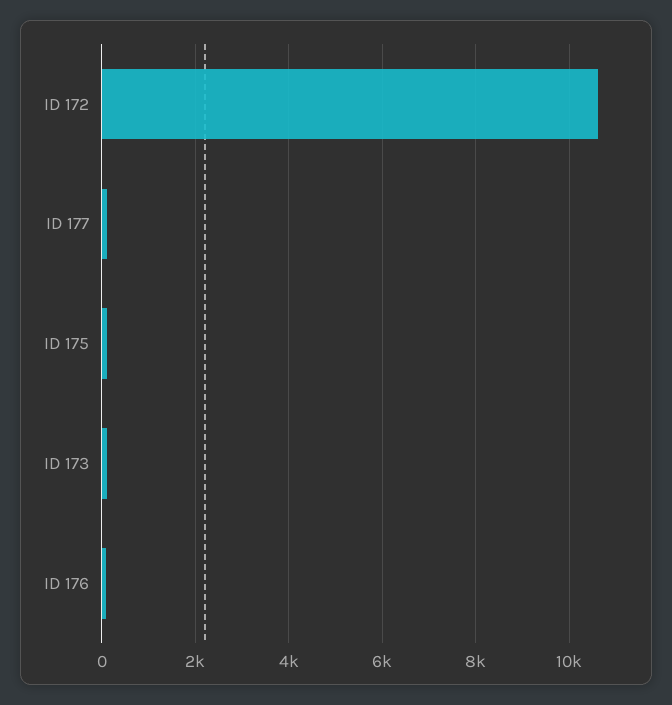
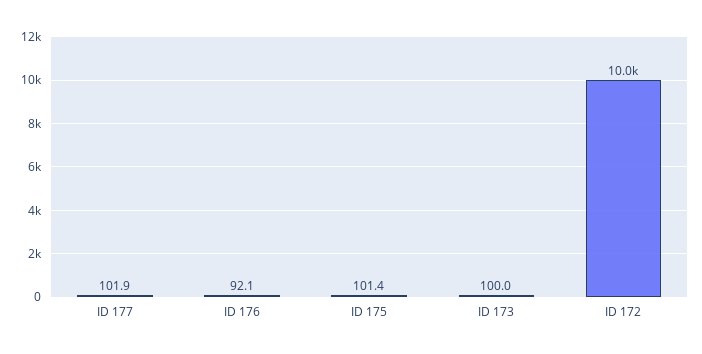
ID 172: 10600 -> 10000

